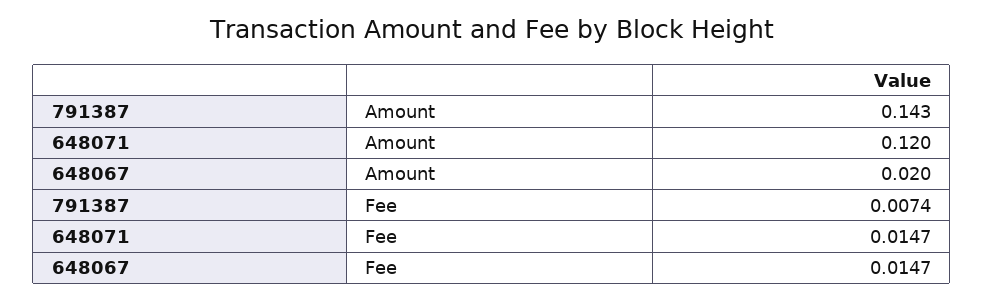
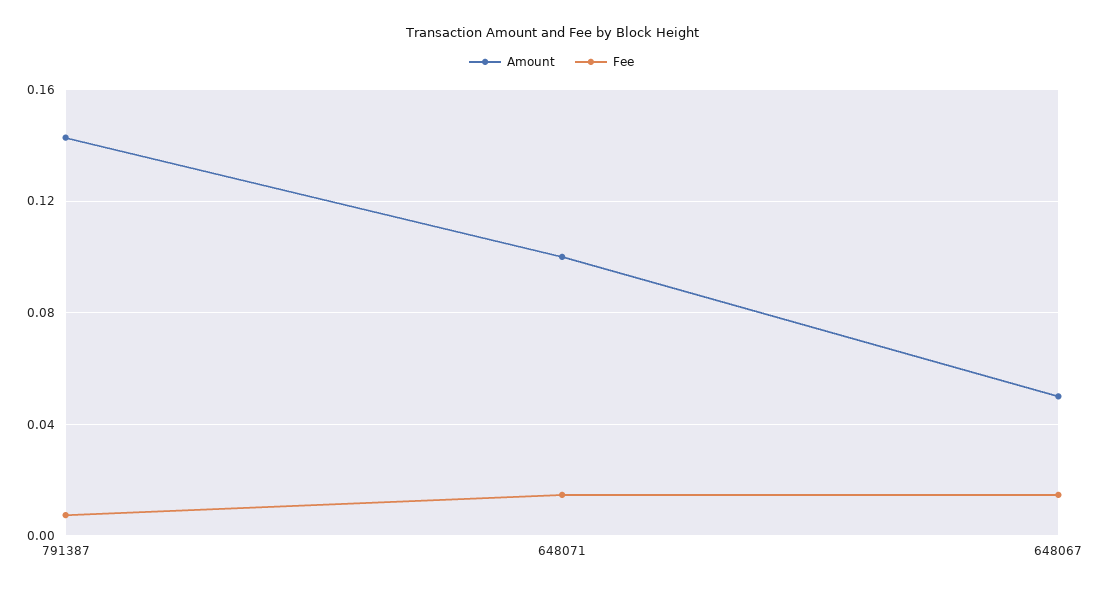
Amount, 648071: 0.12 -> 0.1
Amount, 648067: 0.02 -> 0.05

